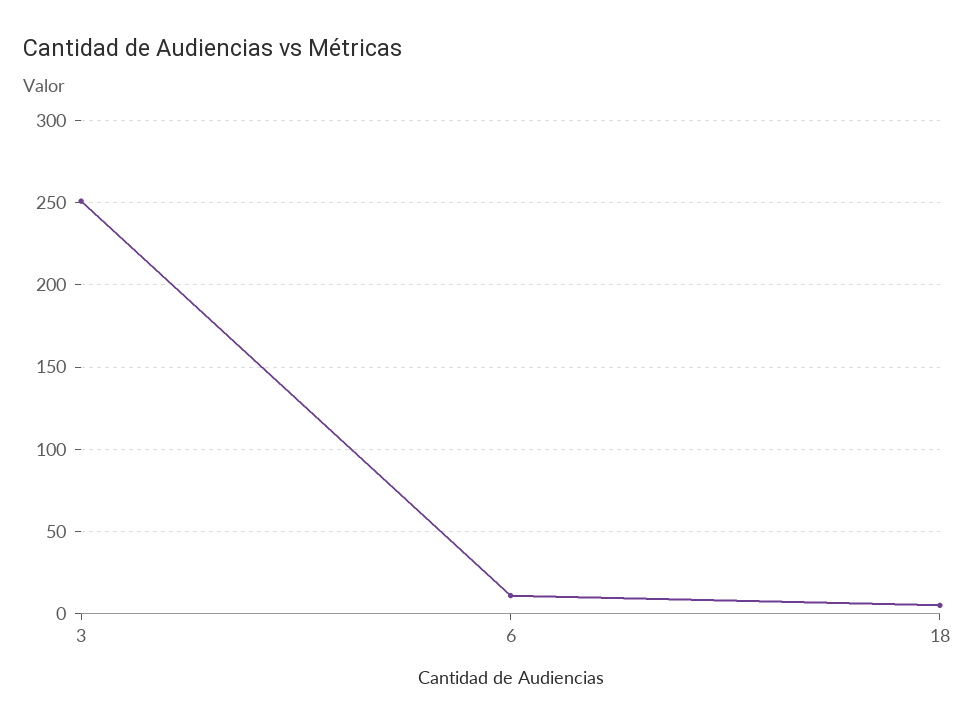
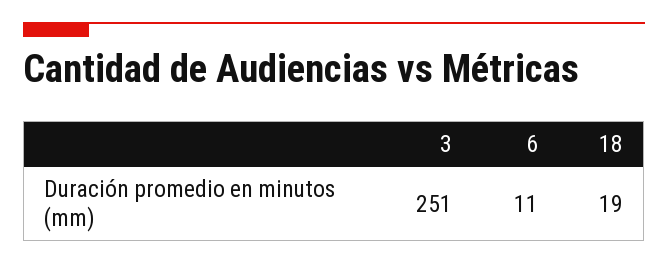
18: 5 -> 19

